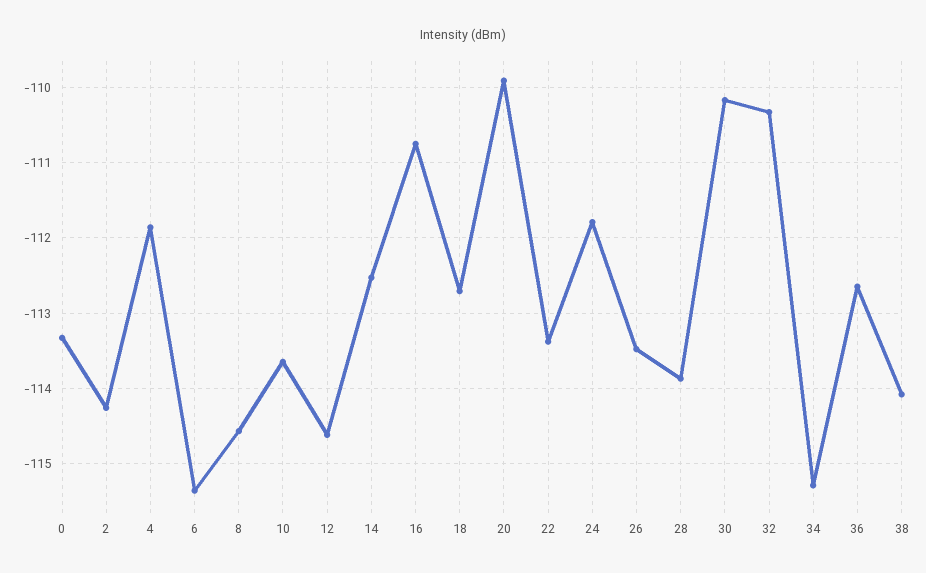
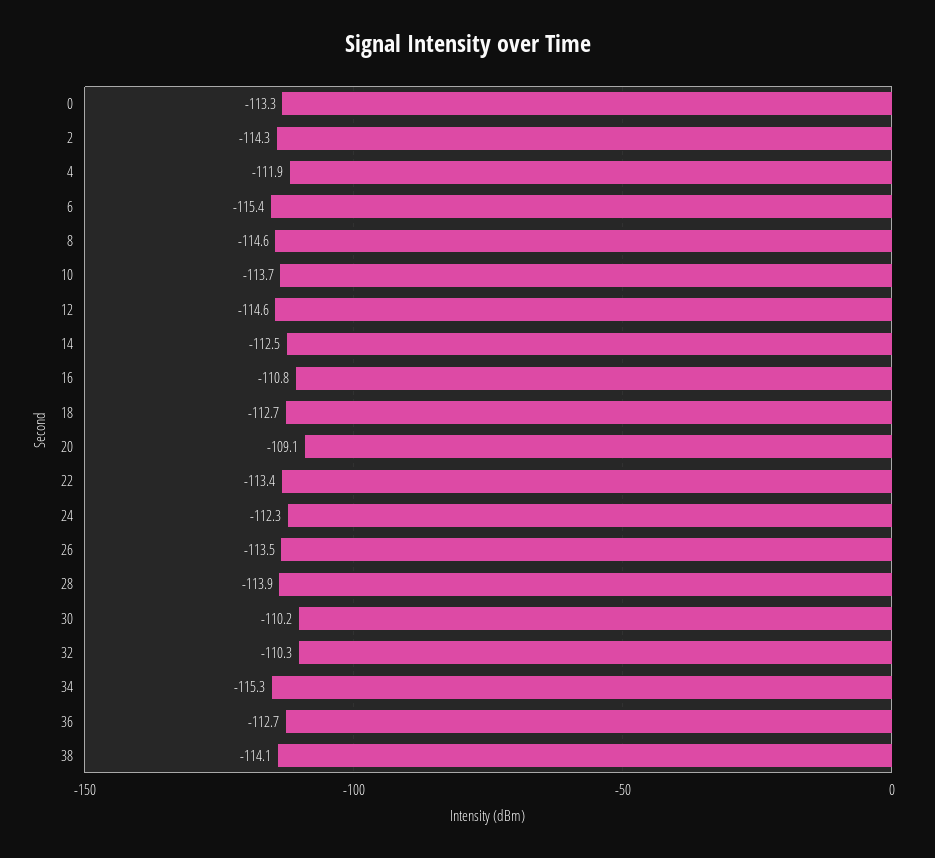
20: -109.9 -> -109.1
24: -111.8 -> -112.3

